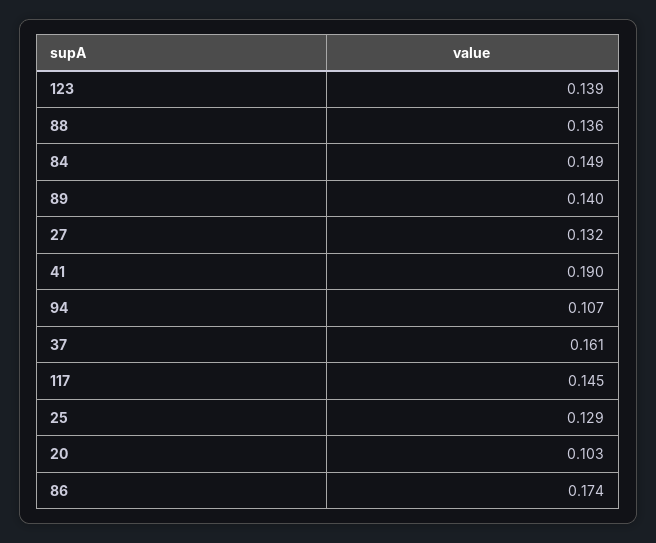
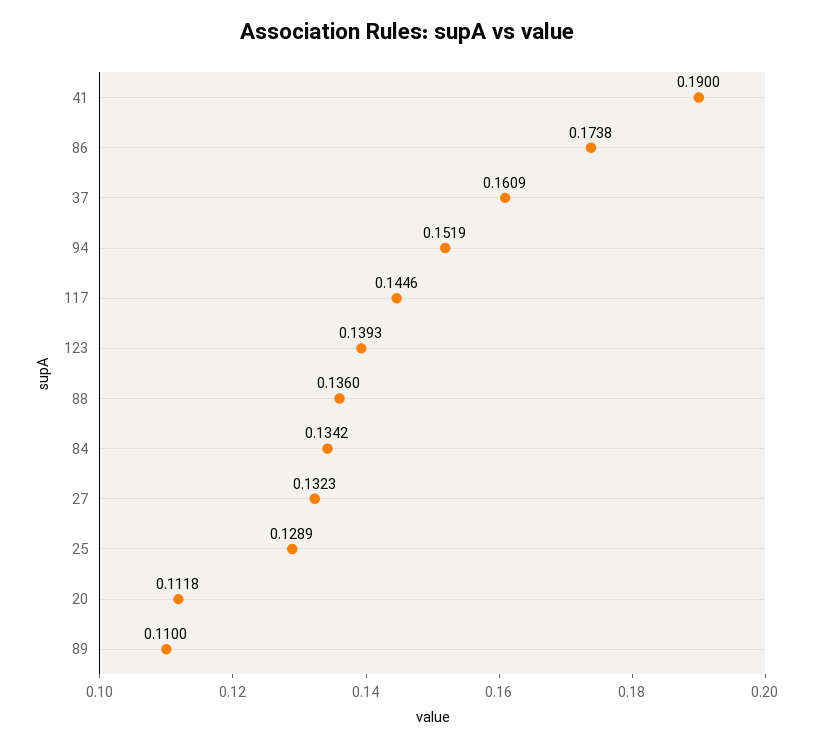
84: 0.149 -> 0.1342
89: 0.14 -> 0.11
94: 0.107 -> 0.1519
20: 0.103 -> 0.1118

